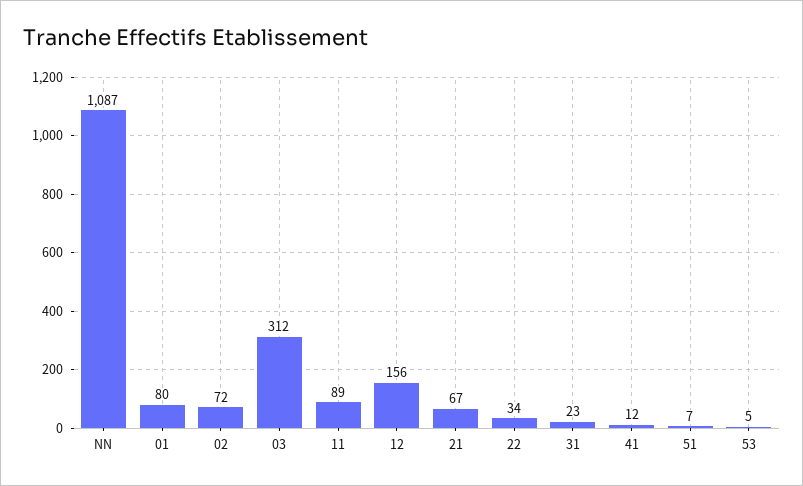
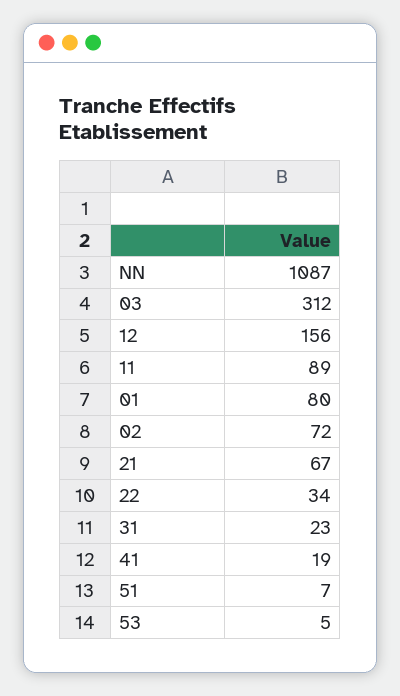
41: 12 -> 19

